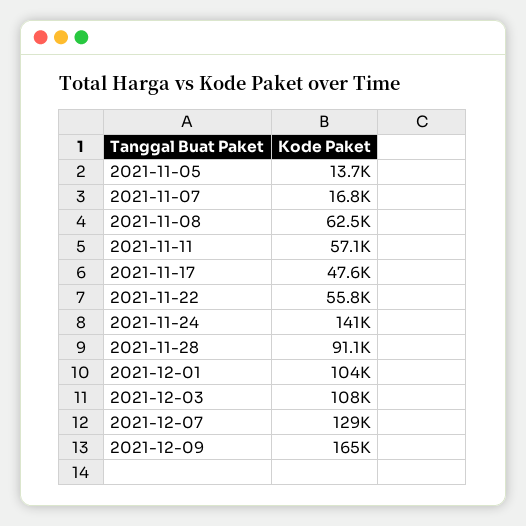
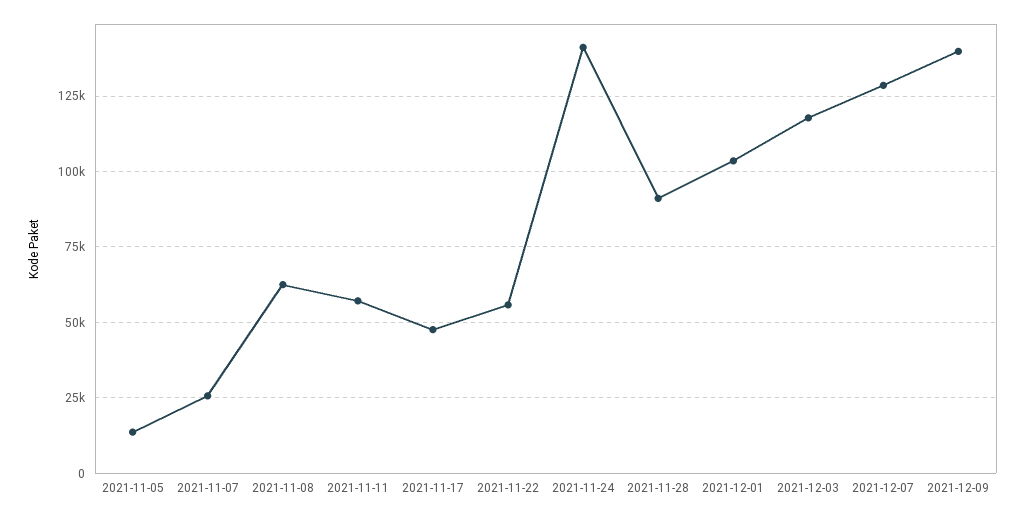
2021-11-07: 16800 -> 25000
2021-12-03: 108000 -> 117500
2021-12-09: 165000 -> 140000

